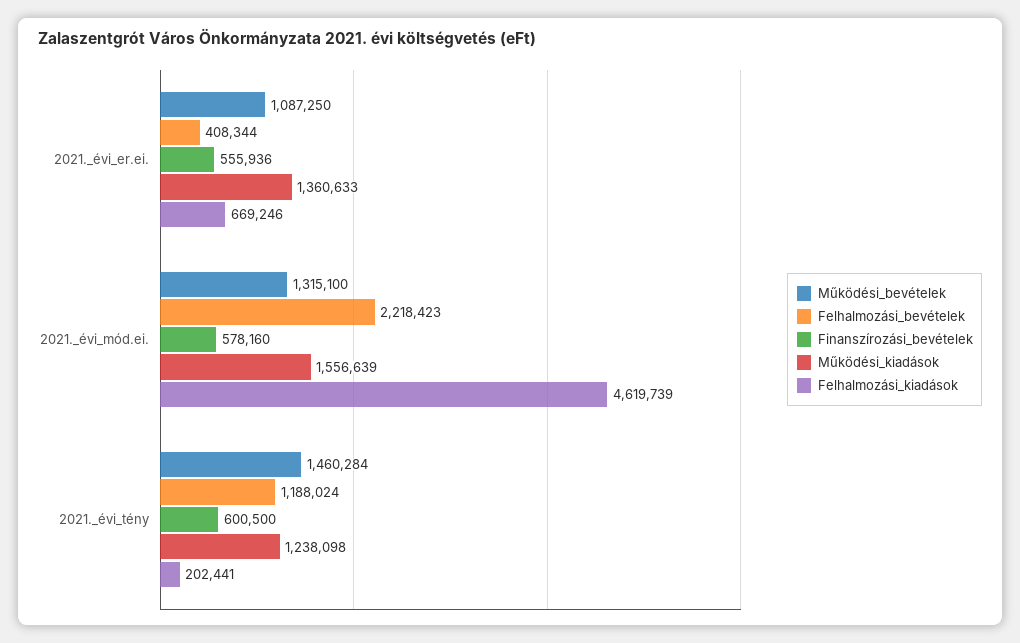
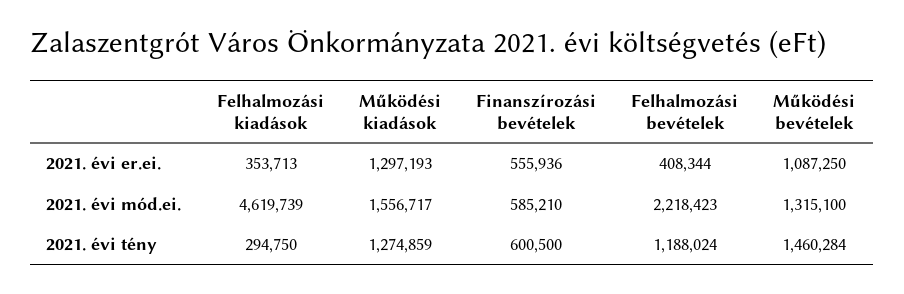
Működési_kiadások, 2021._évi_er.ei.: 1360633 -> 1297193
Felhalmozási_kiadások, 2021._évi_er.ei.: 669246 -> 353713
Finanszírozási_bevételek, 2021._évi_mód.ei.: 578160 -> 585210
Működési_kiadások, 2021._évi_mód.ei.: 1556639 -> 1556717
Működési_kiadások, 2021._évi_tény: 1238098 -> 1274859
Felhalmozási_kiadások, 2021._évi_tény: 202441 -> 294750

